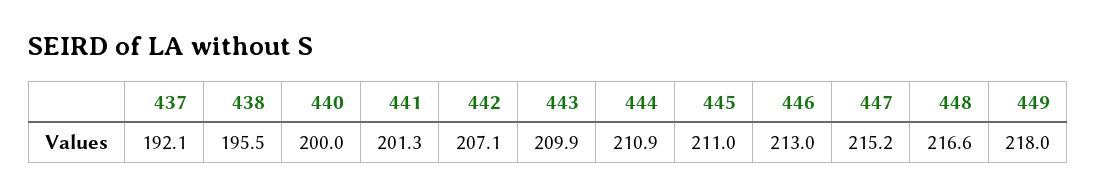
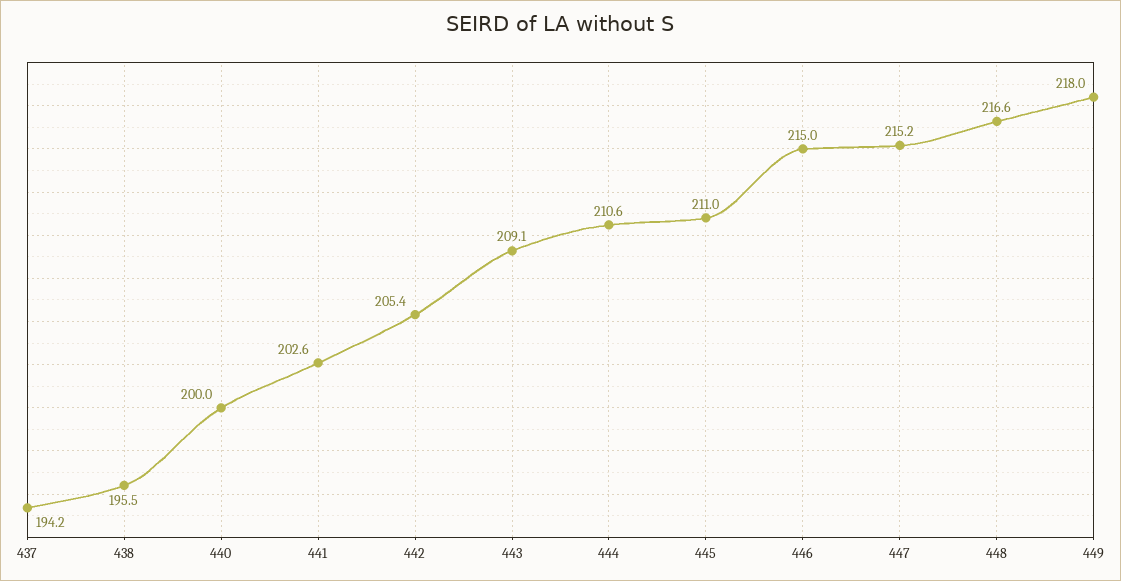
437: 192.1 -> 194.2
441: 201.3 -> 202.6
442: 207.1 -> 205.4
443: 209.9 -> 209.1
444: 210.9 -> 210.6
446: 213 -> 215

